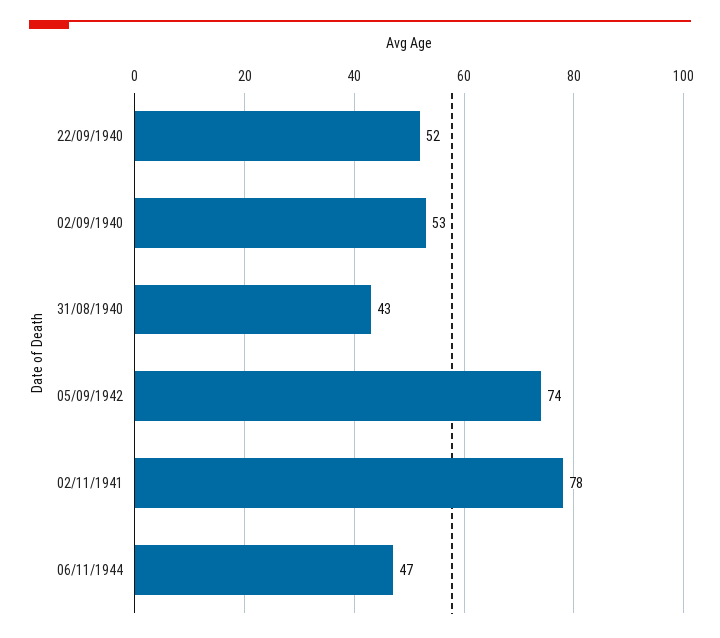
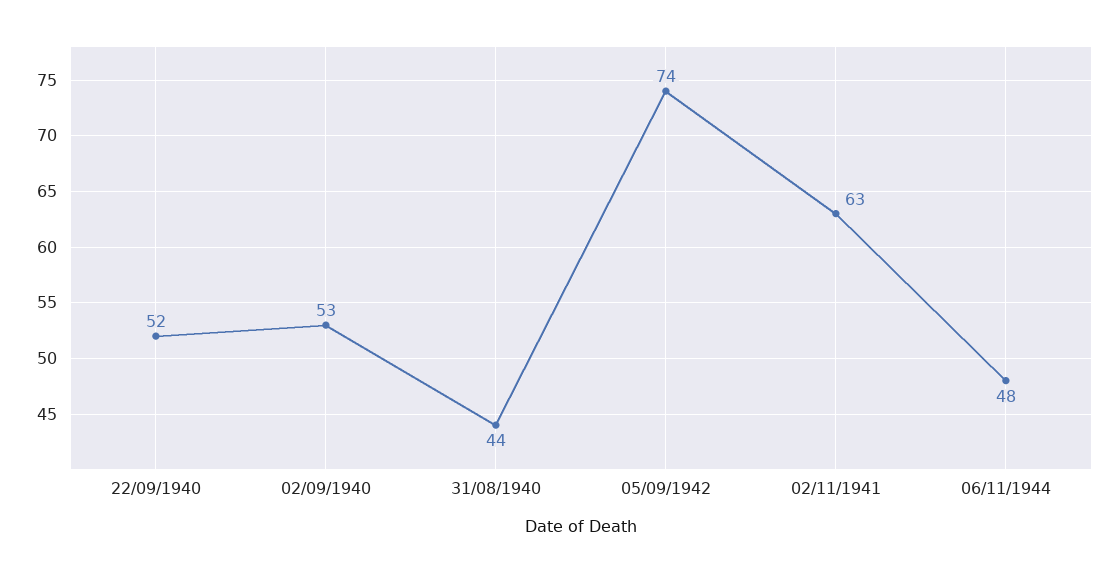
31/08/1940: 43 -> 44
02/11/1941: 78 -> 63
06/11/1944: 47 -> 48

